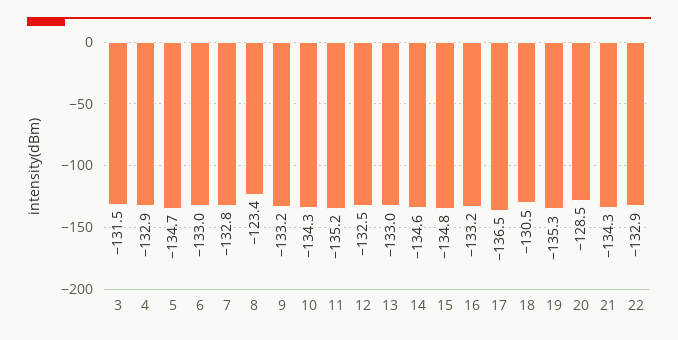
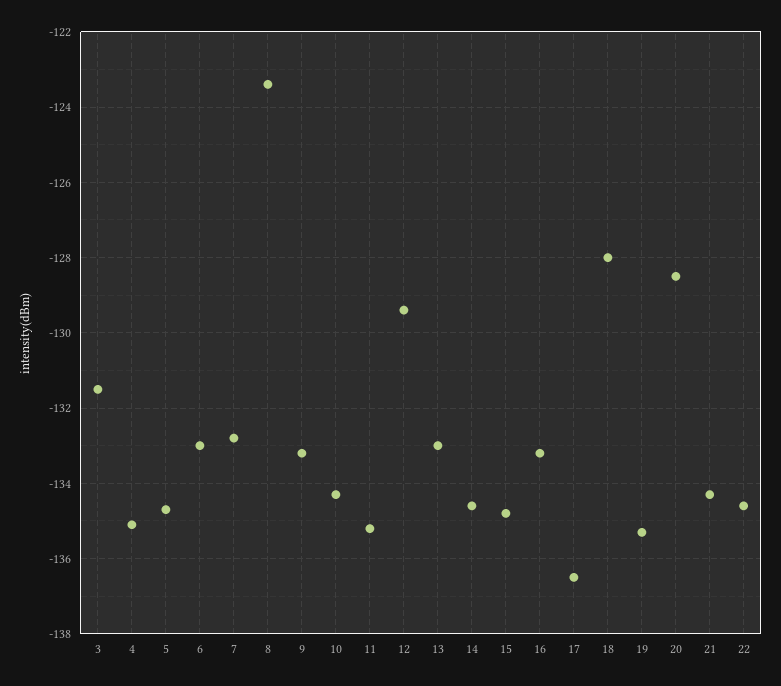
4: -132.9 -> -135
12: -132.5 -> -129.5
18: -130.5 -> -128
22: -132.9 -> -134.5

